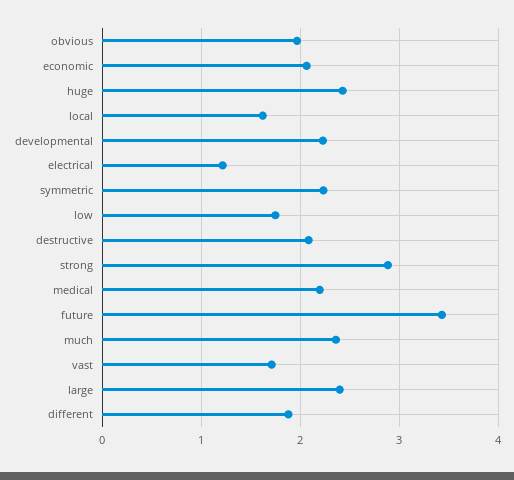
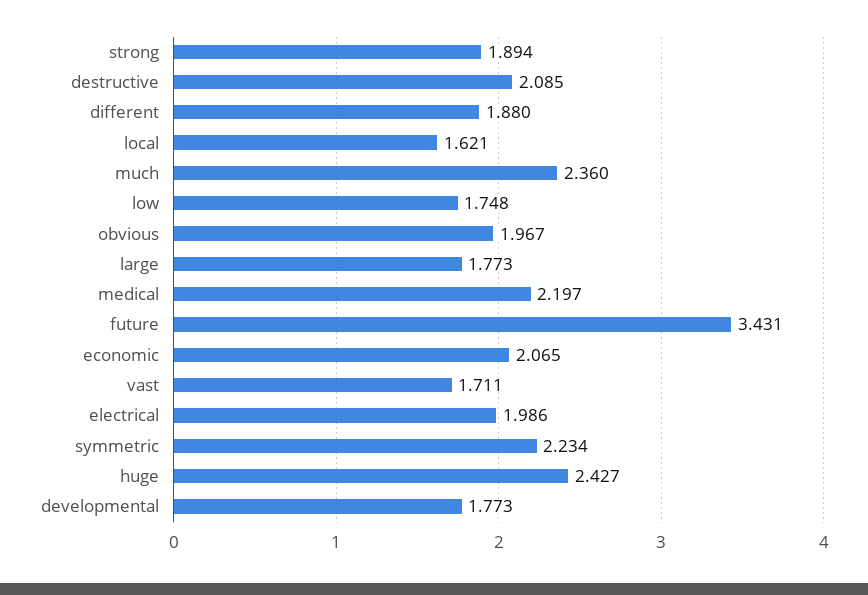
developmental: 2.2 -> 1.773
electrical: 1.2 -> 1.986
strong: 2.9 -> 1.894
large: 2.4 -> 1.773

